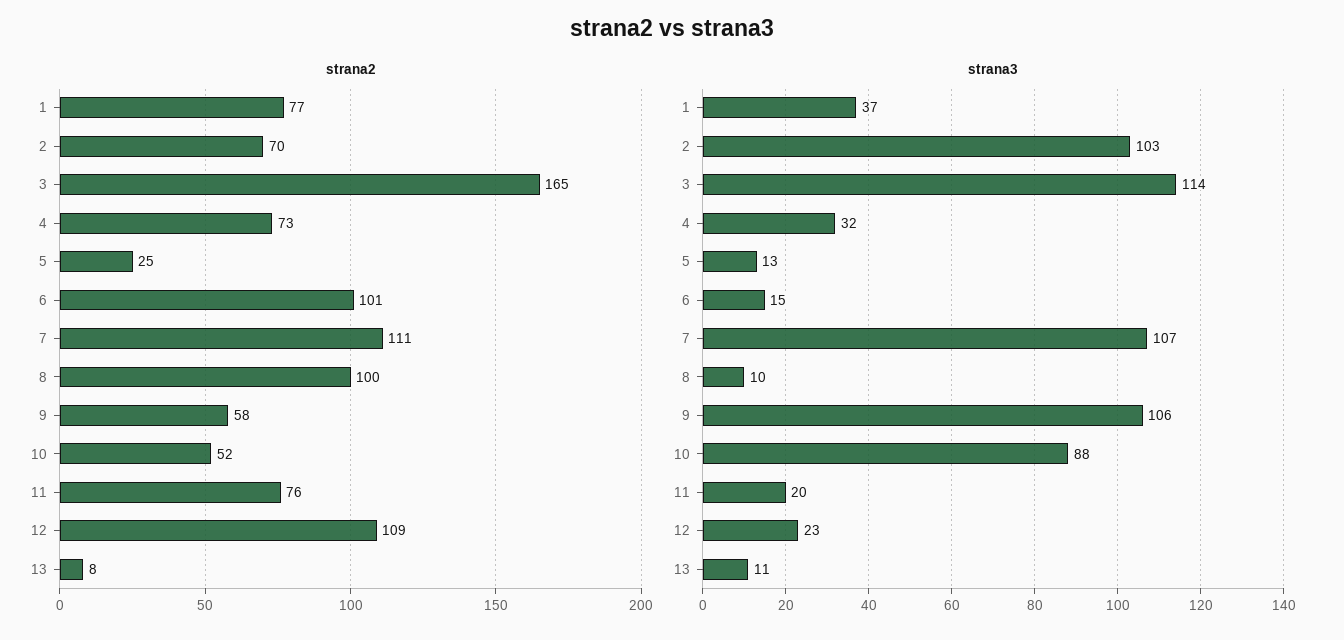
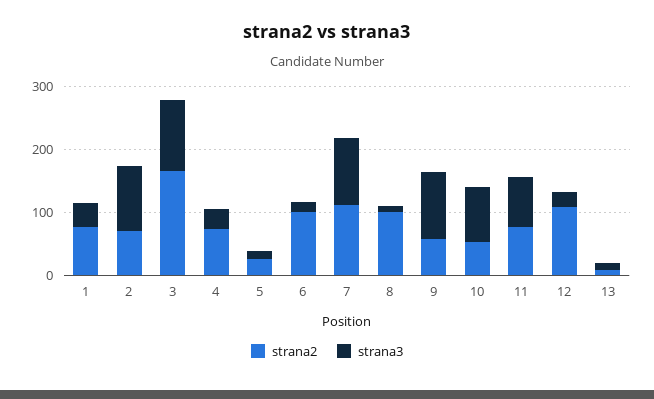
strana3, 11: 20 -> 80

